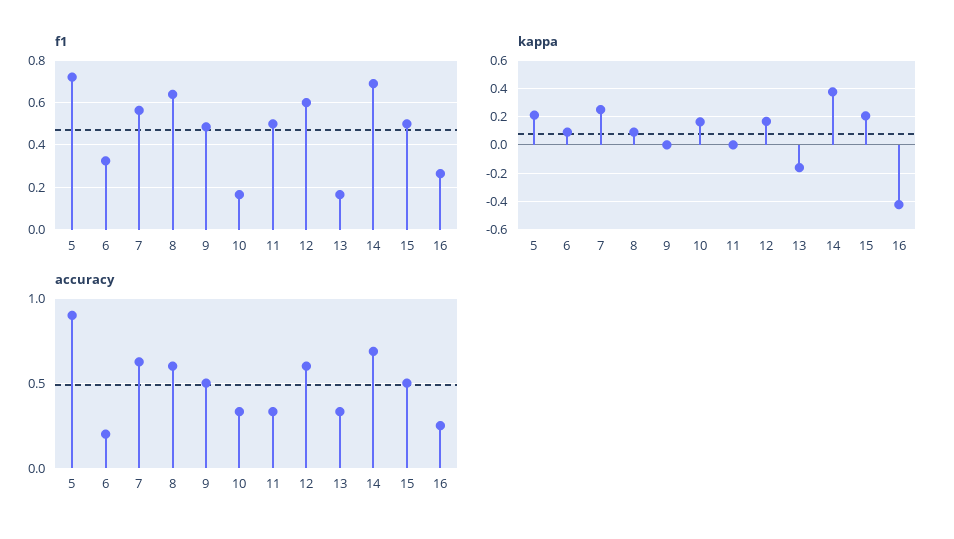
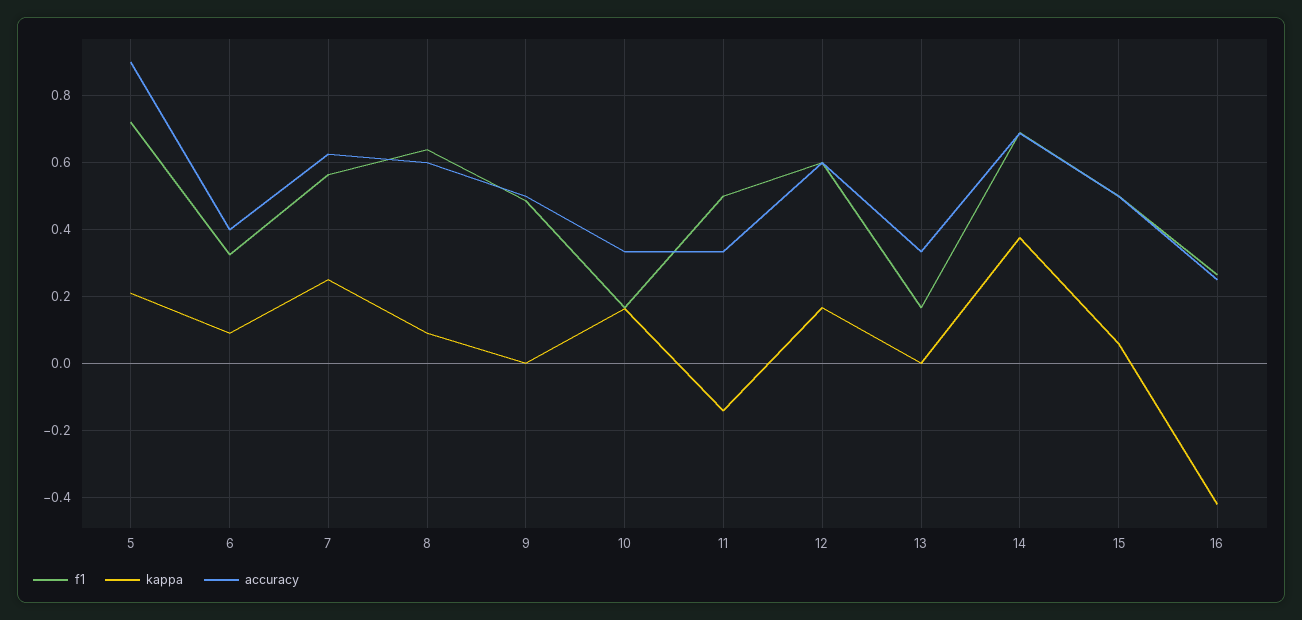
kappa, 11: 0 -> -0.14
kappa, 13: -0.15 -> 0
kappa, 15: 0.2 -> 0.06
accuracy, 6: 0.2 -> 0.4

